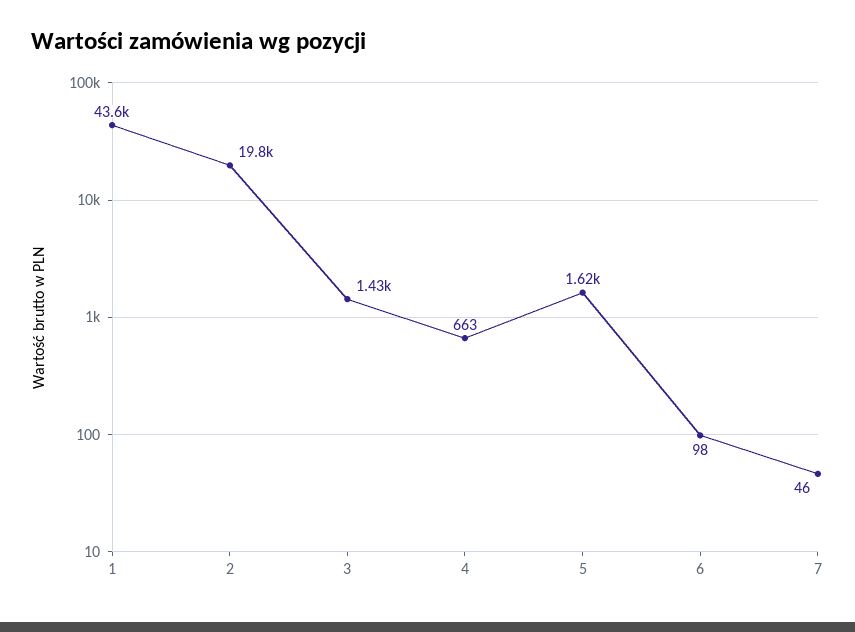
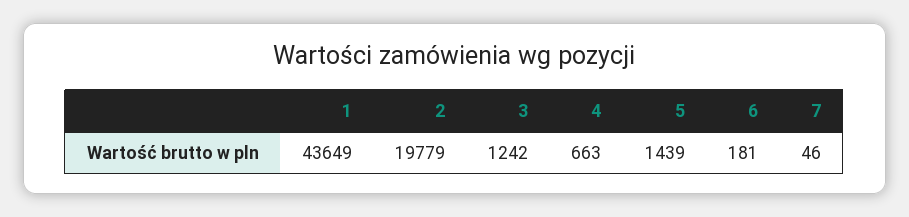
3: 1430 -> 1242
5: 1620 -> 1439
6: 98 -> 181

